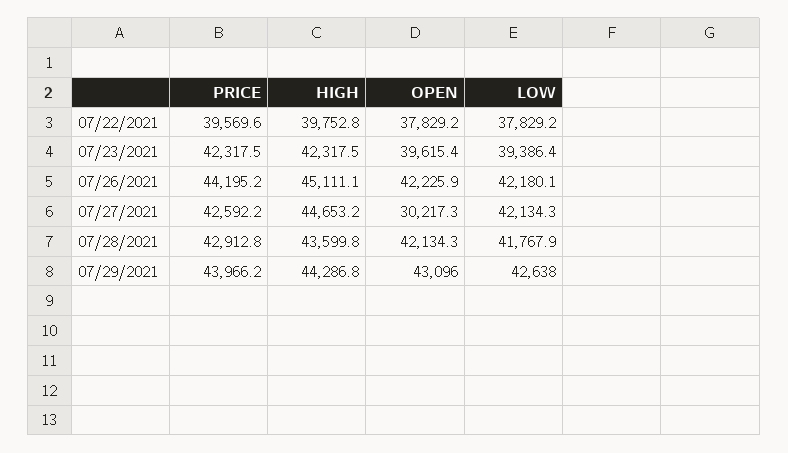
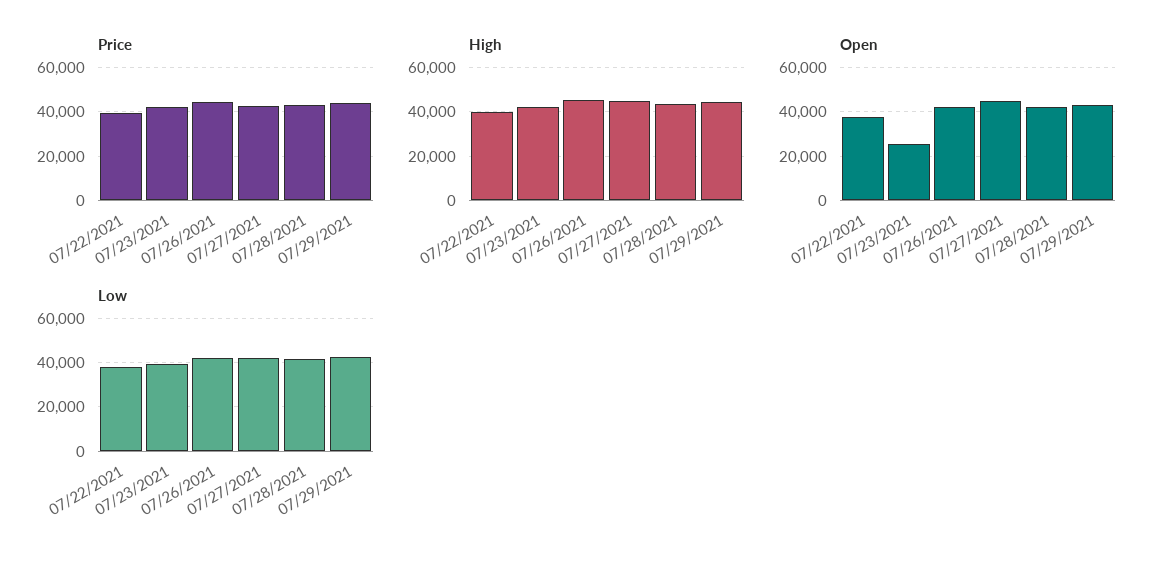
OPEN, 07/23/2021: 39615.4 -> 25000
OPEN, 07/27/2021: 30217.3 -> 45000

